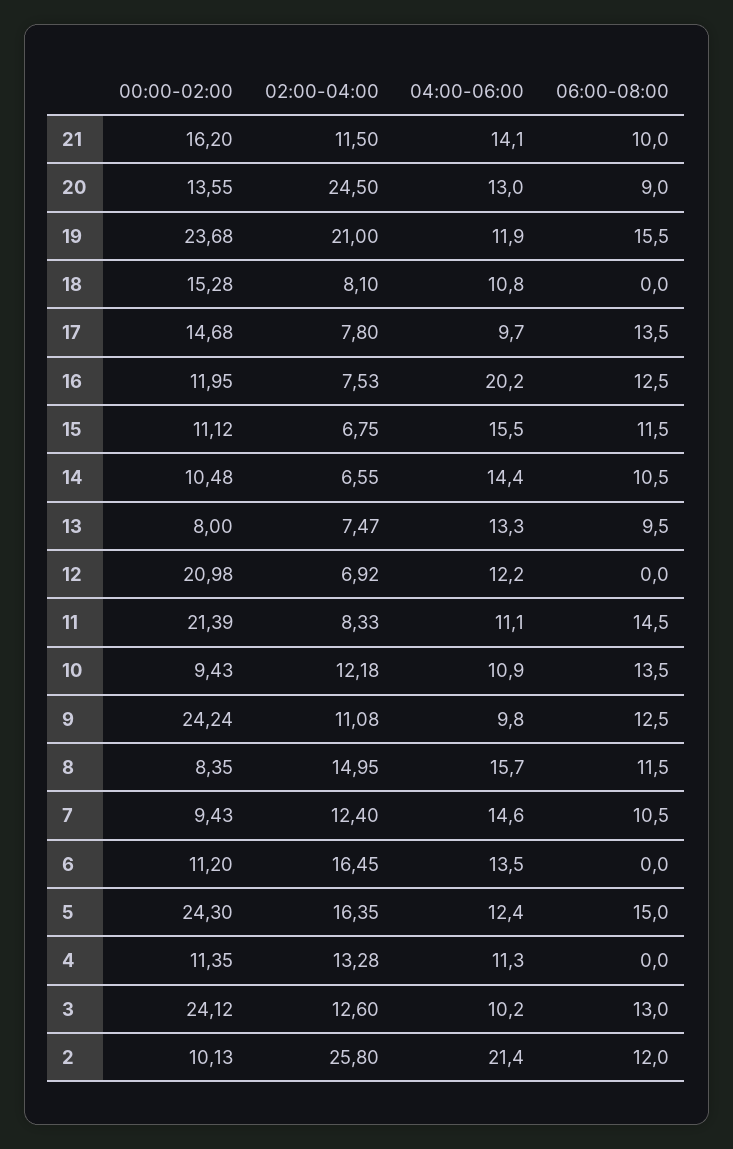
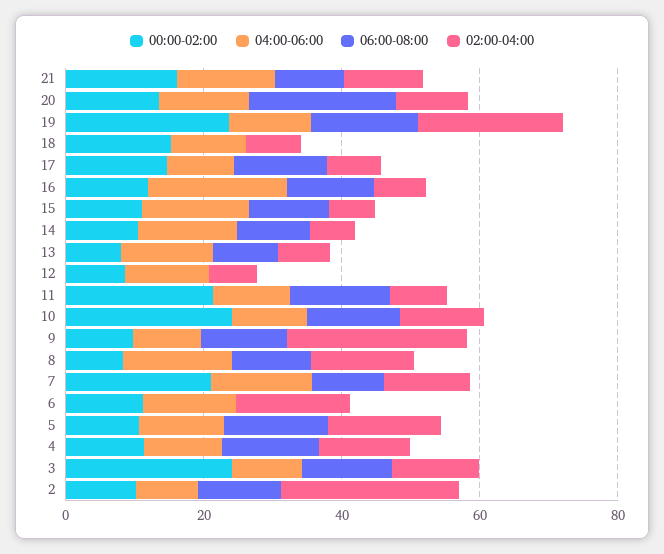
02:00-04:00, 20: 24.5 -> 10
06:00-08:00, 20: 9 -> 20
00:00-02:00, 12: 20.98 -> 10
00:00-02:00, 10: 9.43 -> 25
00:00-02:00, 9: 24.24 -> 10
02:00-04:00, 9: 11.08 -> 25
00:00-02:00, 7: 9.43 -> 20
00:00-02:00, 5: 24.3 -> 10
06:00-08:00, 4: 0 -> 15
04:00-06:00, 2: 21.4 -> 10

